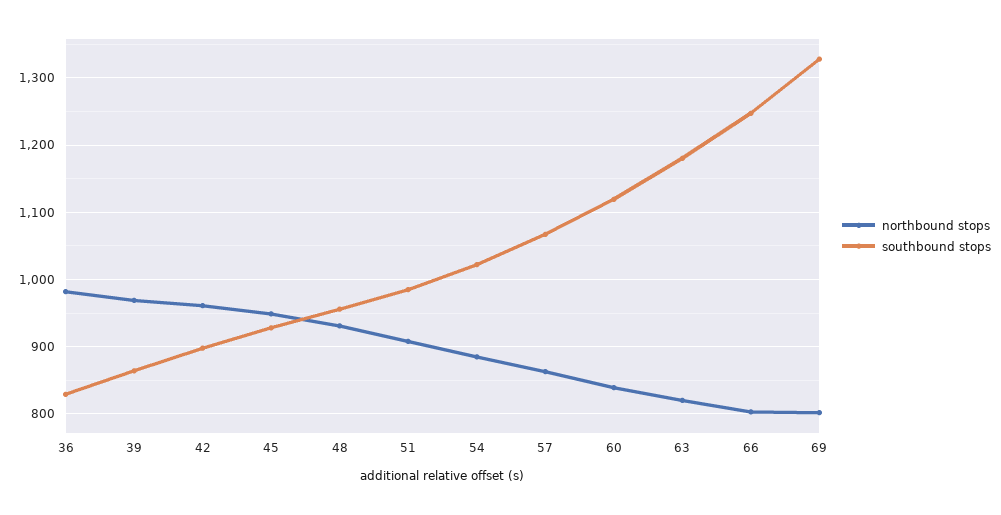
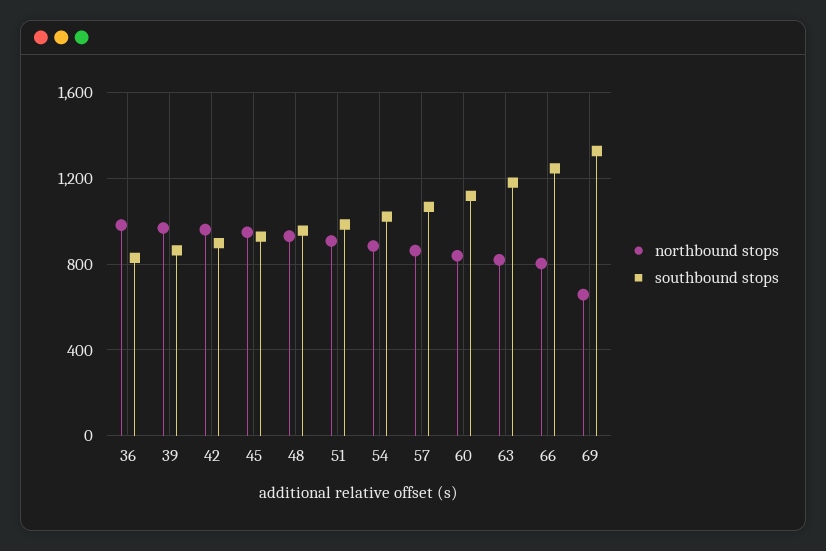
northbound stops, 69: 800 -> 650

